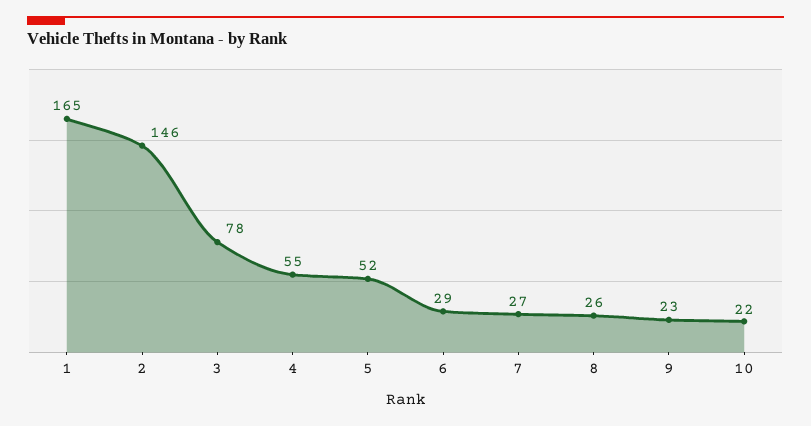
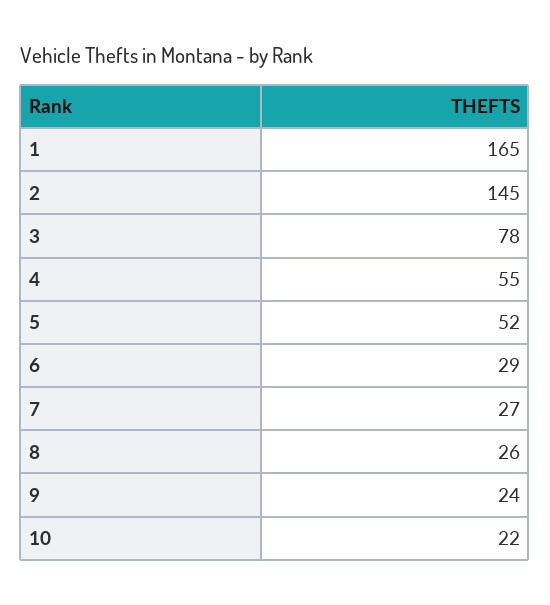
2: 146 -> 145
9: 23 -> 24

